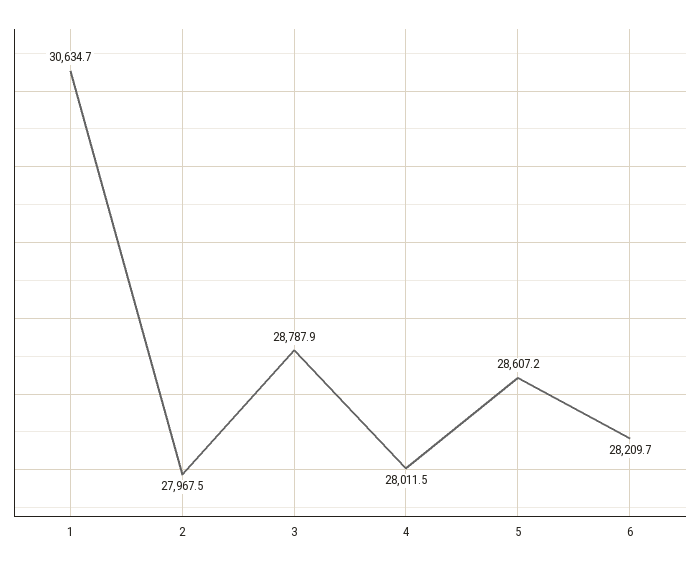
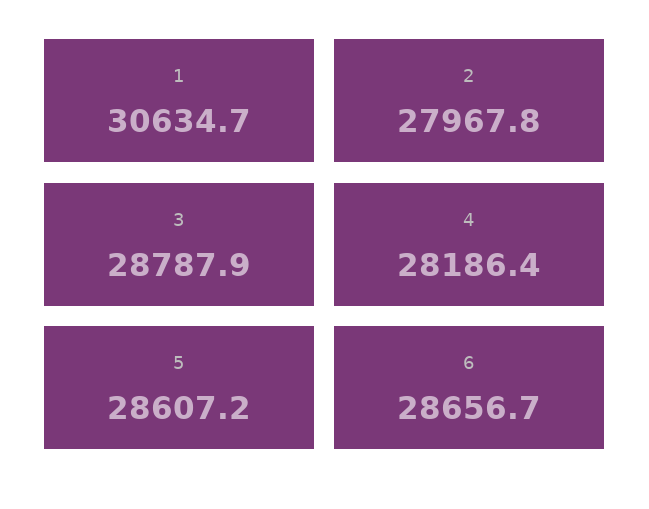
2: 27967.5 -> 27967.8
4: 28011.5 -> 28186.4
6: 28209.7 -> 28656.7

